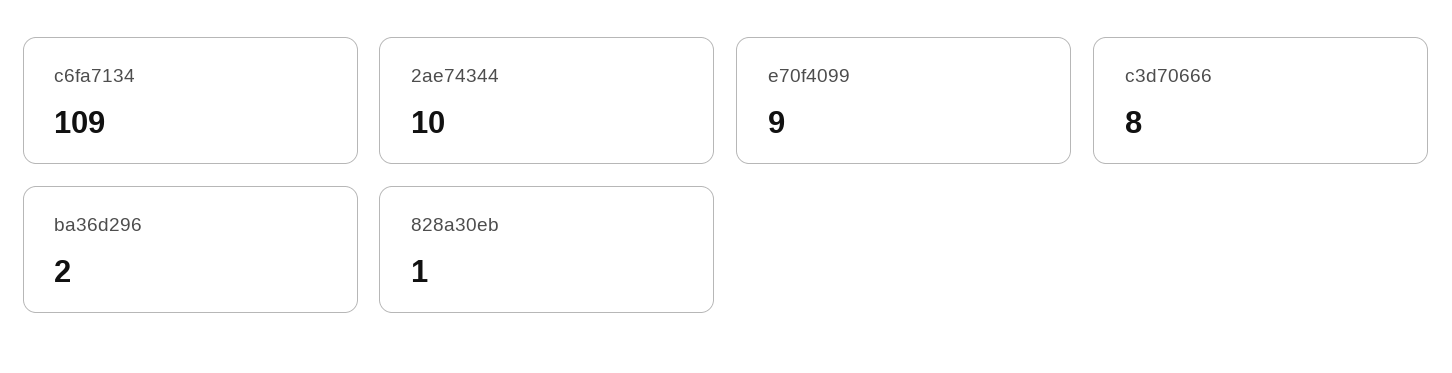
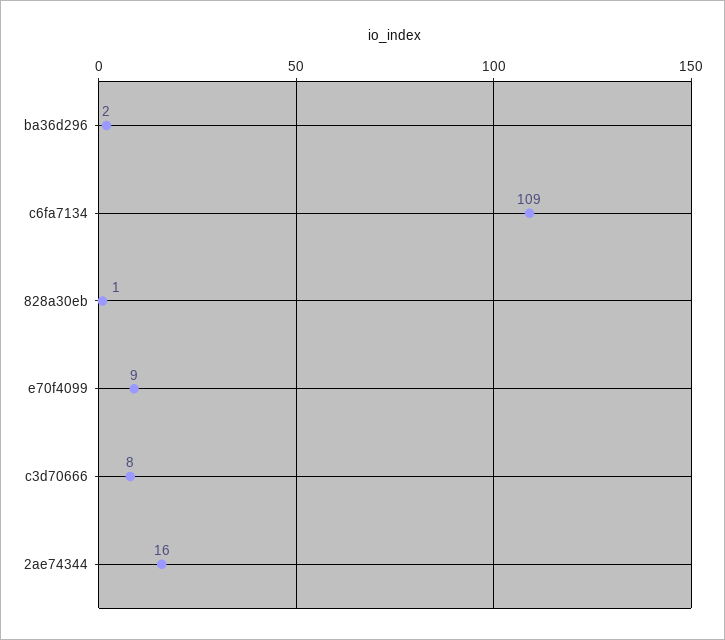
2ae74344: 10 -> 16

